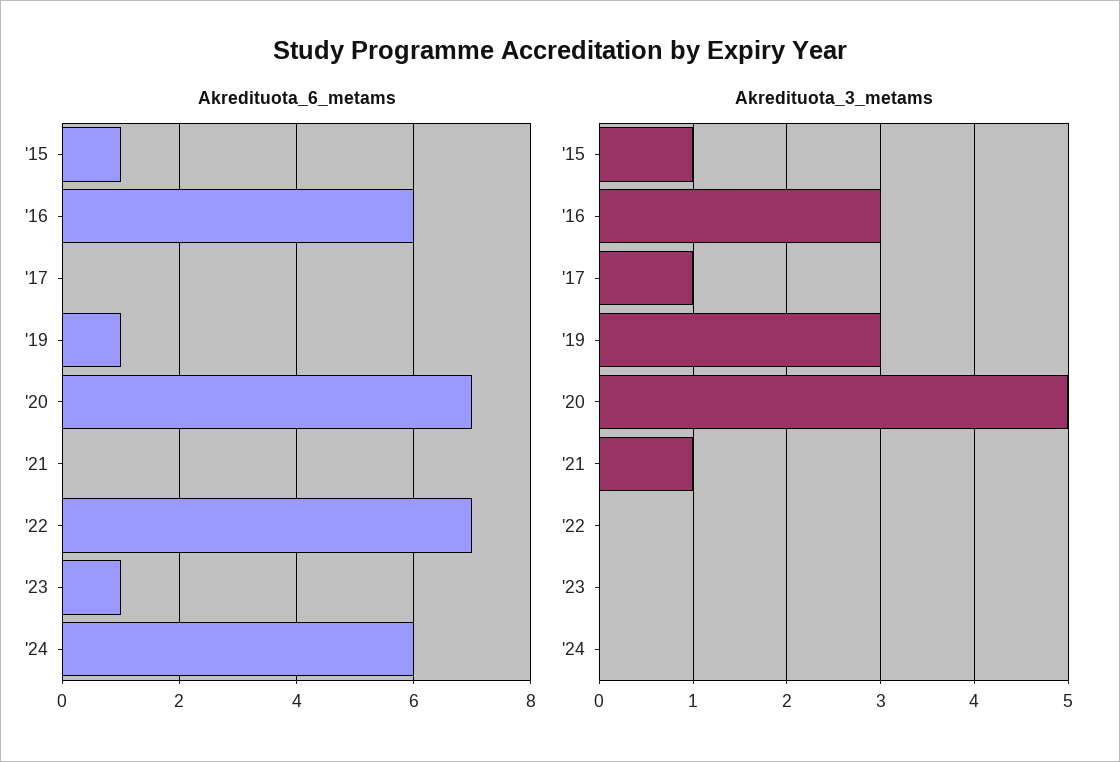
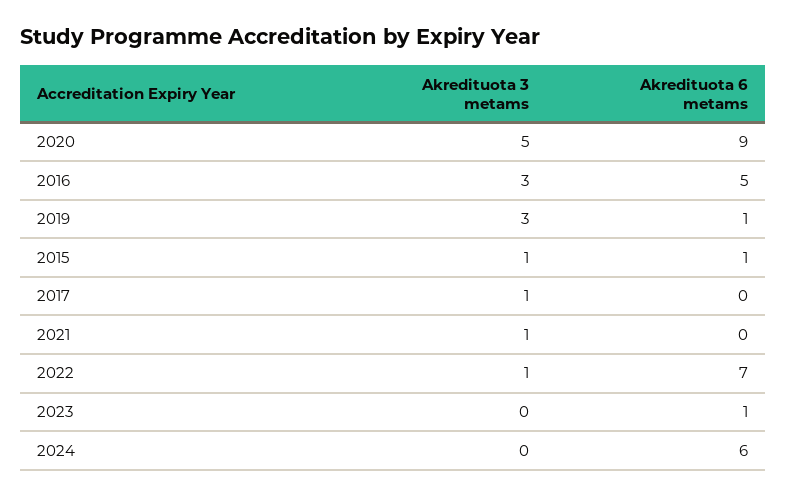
Akredituota_6_metams, '16: 6 -> 5
Akredituota_6_metams, '20: 7 -> 9
Akredituota_3_metams, '22: 0 -> 1

